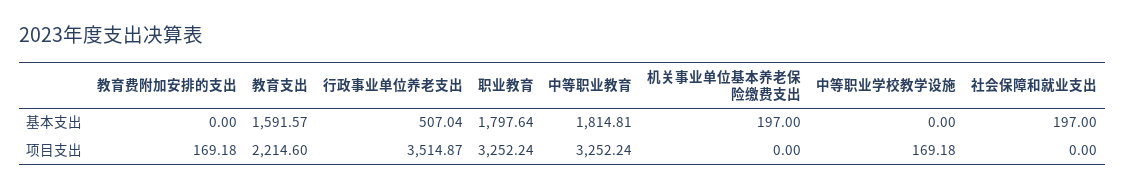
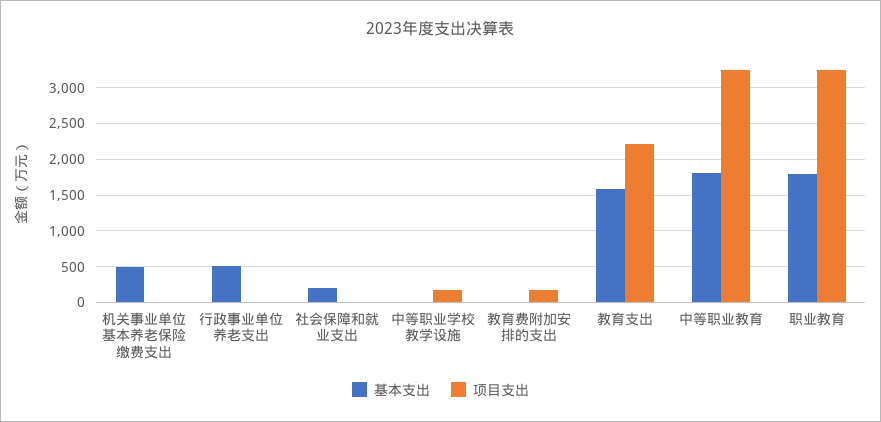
基本支出, 机关事业单位基本养老保险缴费支出: 197 -> 500
项目支出, 行政事业单位养老支出: 3514.87 -> 0

